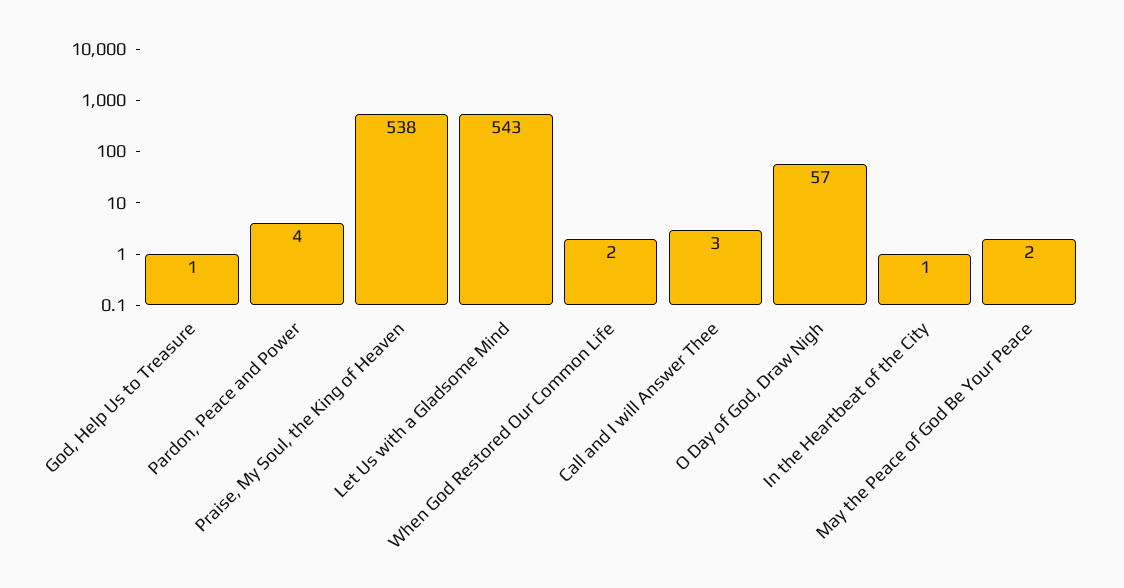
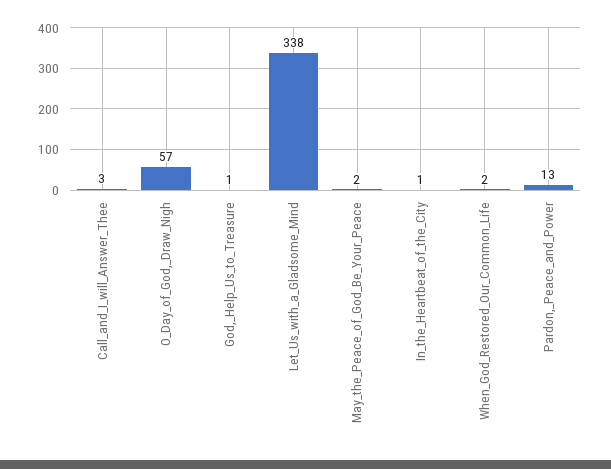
Pardon, Peace and Power: 4 -> 13
Praise, My Soul, the King of Heaven: 538 -> none
Let Us with a Gladsome Mind: 543 -> 338

